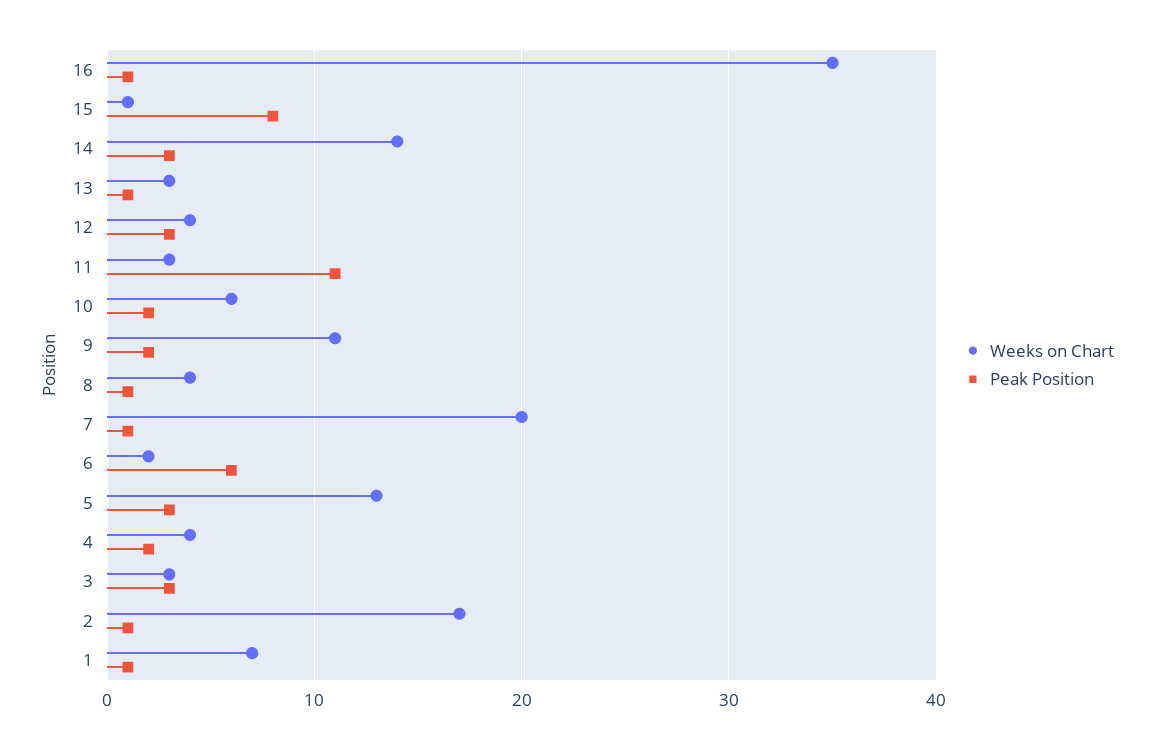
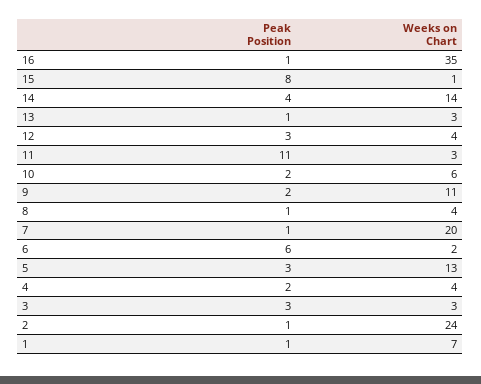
Peak Position, 14: 3 -> 4
Weeks on Chart, 2: 17 -> 24

